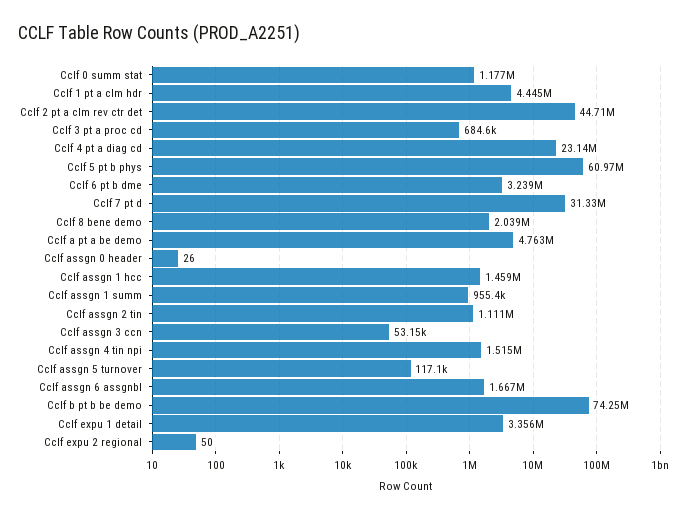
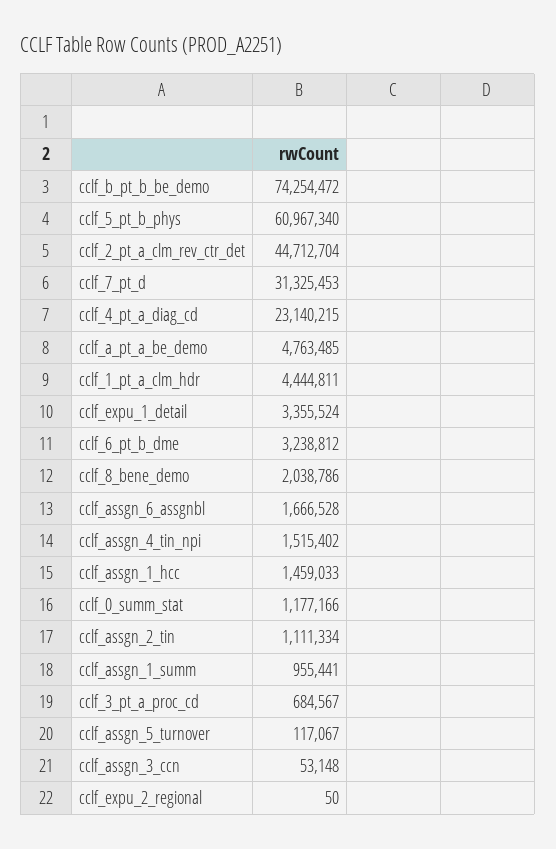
Cclf assgn 0 header: 26 -> none

